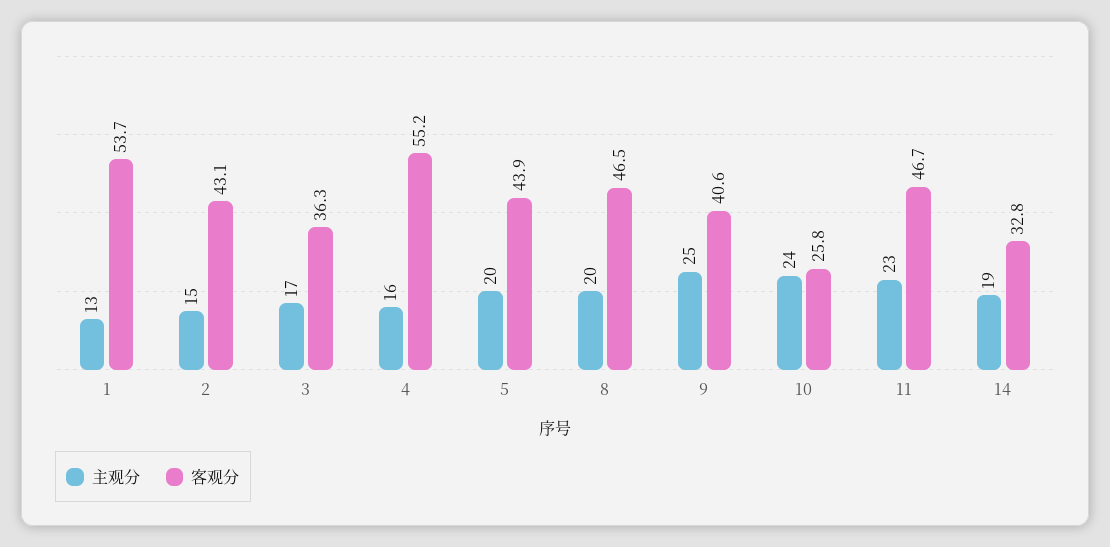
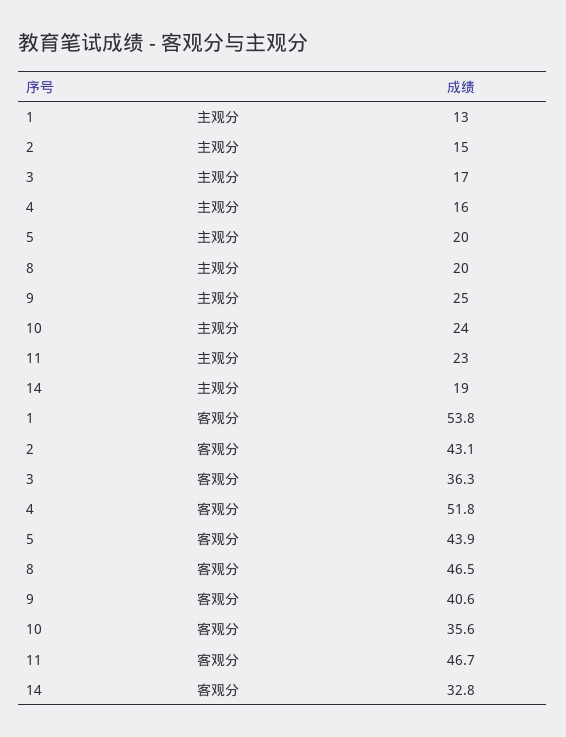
客观分, 1: 53.7 -> 53.8
客观分, 4: 55.2 -> 51.8
客观分, 10: 25.8 -> 35.6

